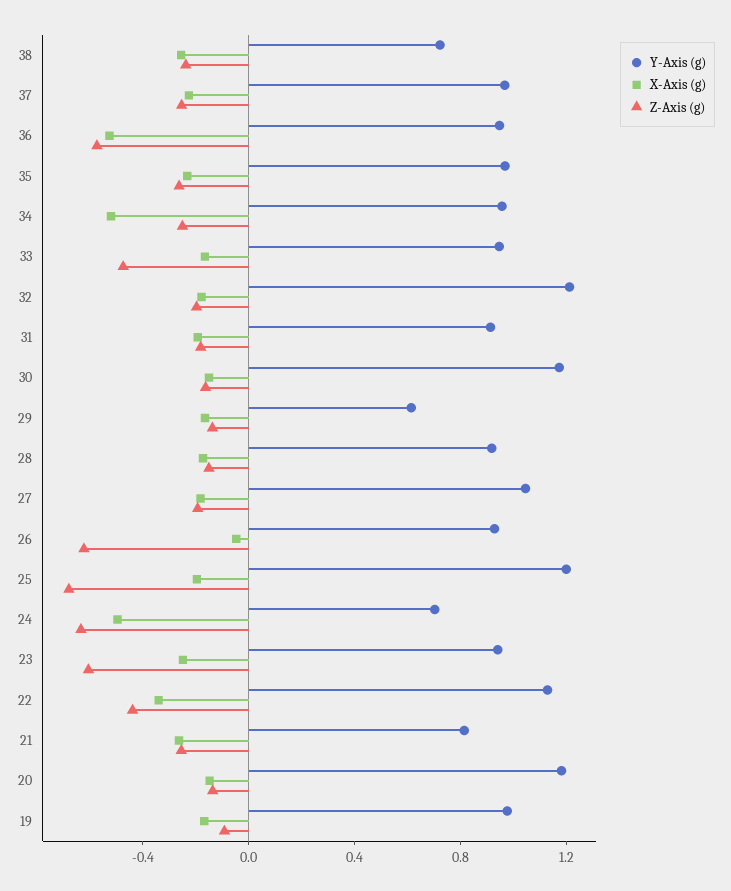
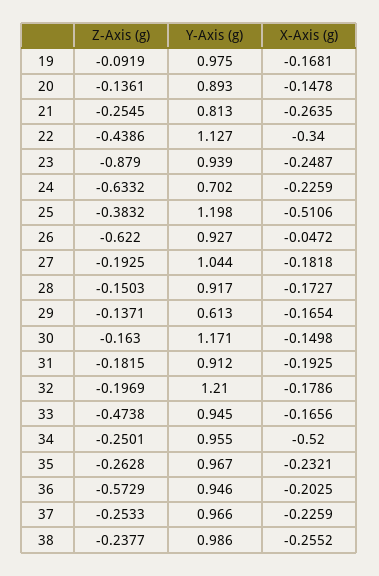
Y-Axis (g), 38: 0.7 -> 0.986
X-Axis (g), 36: -0.5 -> -0.2025
X-Axis (g), 25: -0.2 -> -0.5106
Z-Axis (g), 25: -0.7 -> -0.3832
X-Axis (g), 24: -0.5 -> -0.2259
Z-Axis (g), 23: -0.6 -> -0.879
Y-Axis (g), 20: 1.2 -> 0.893

